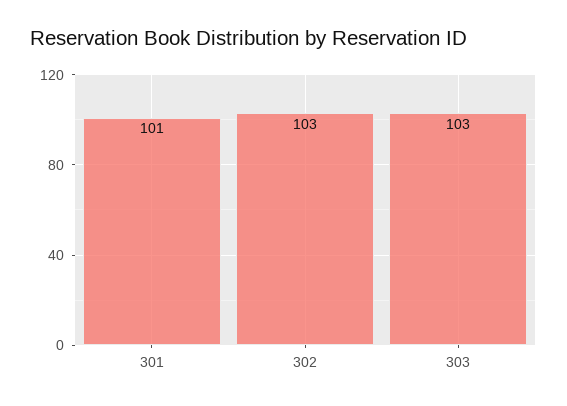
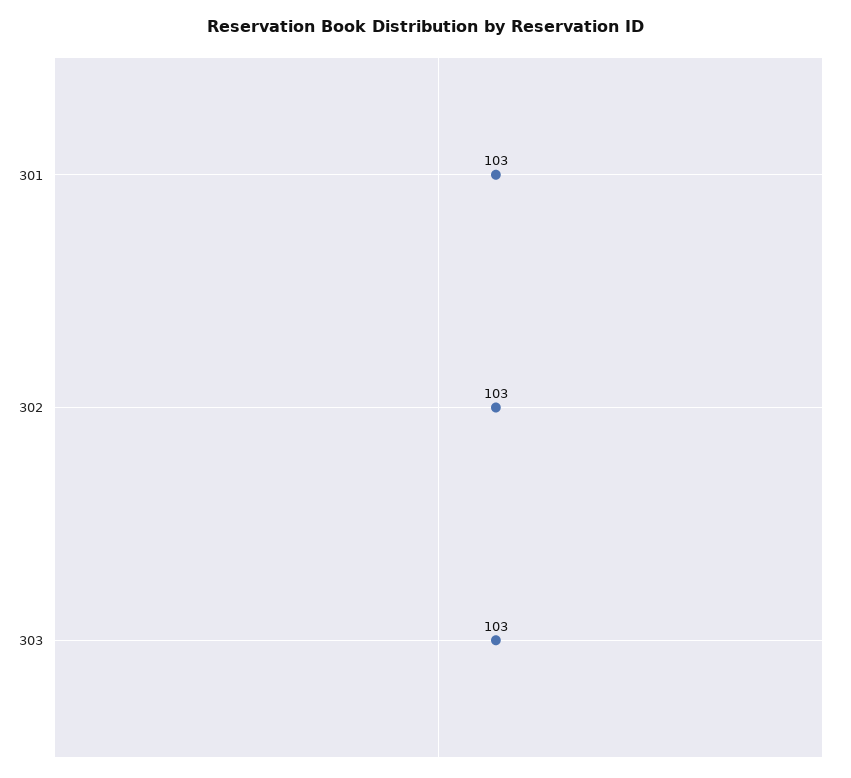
301: 101 -> 103

